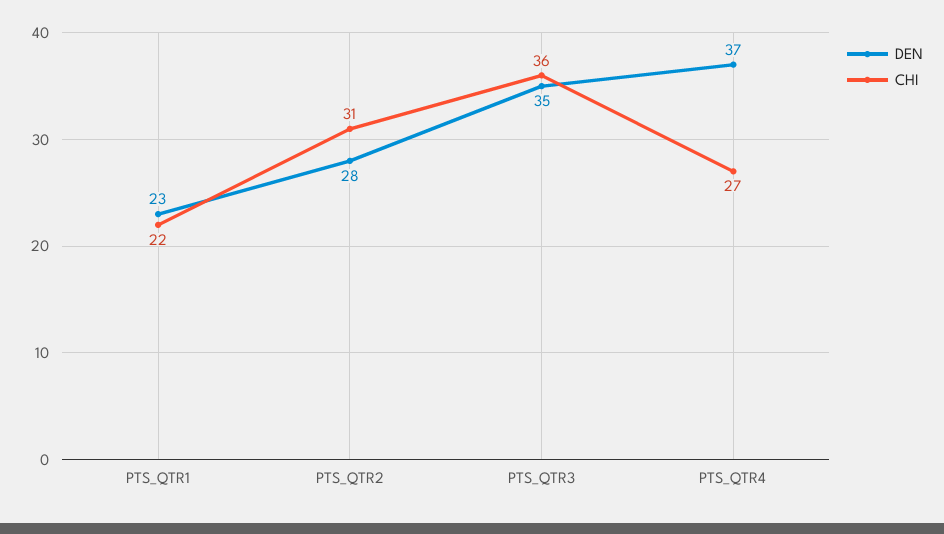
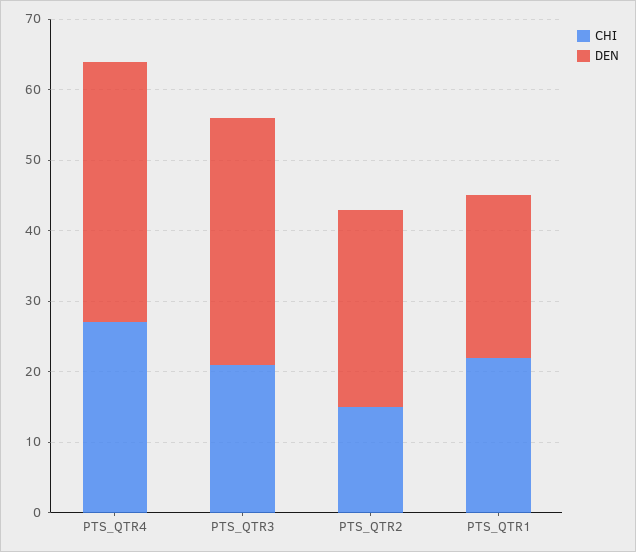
CHI, PTS_QTR2: 31 -> 15
CHI, PTS_QTR3: 36 -> 20

